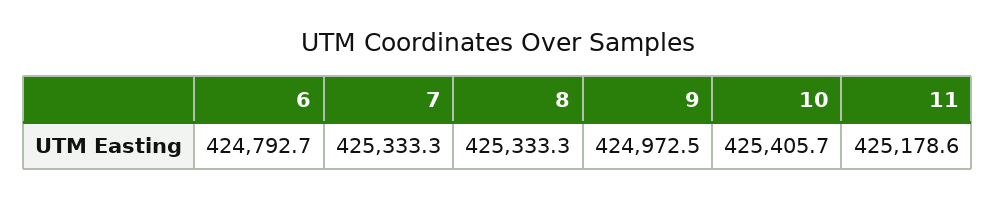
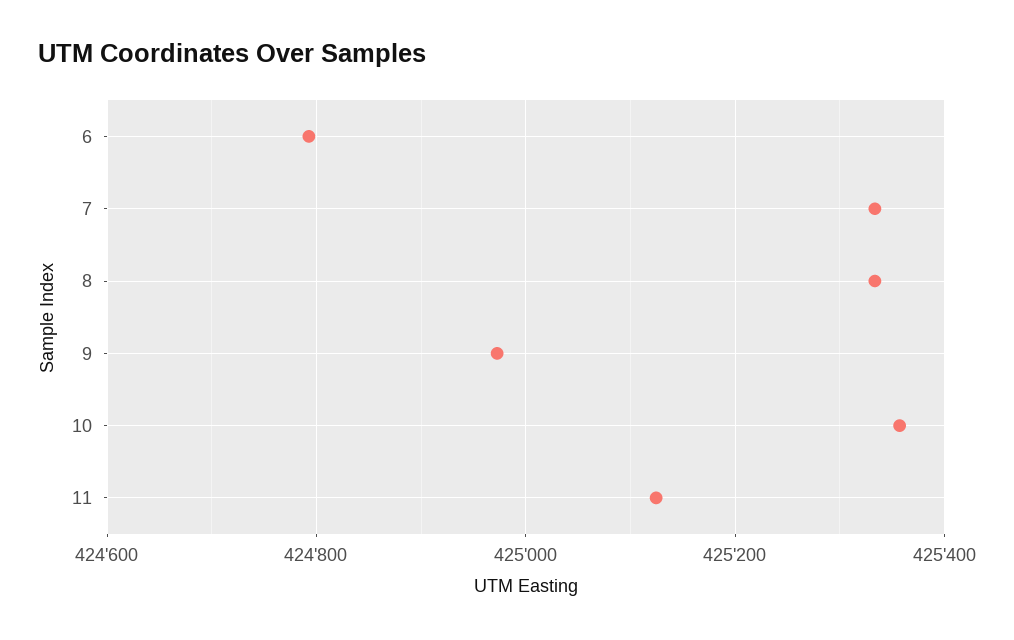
10: 425405.7 -> 425360
11: 425178.6 -> 425120

